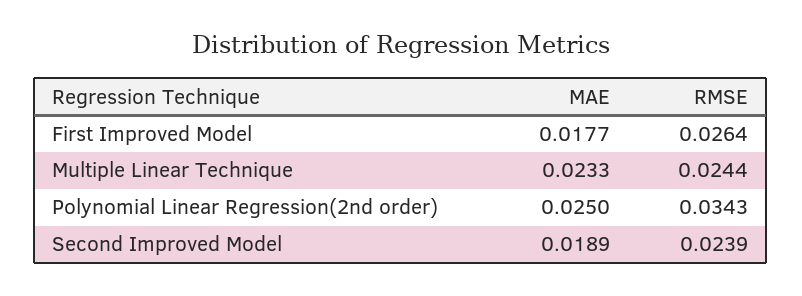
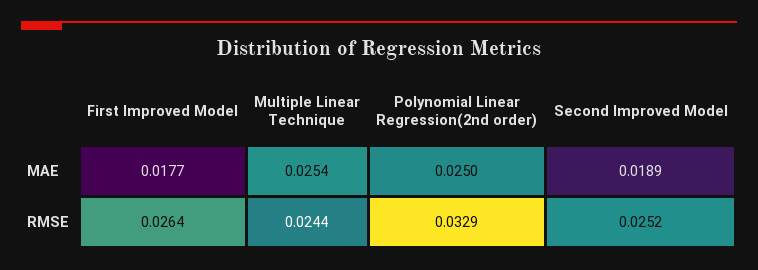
MAE, Multiple Linear Technique: 0.0233 -> 0.0254
RMSE, Polynomial Linear Regression(2nd order): 0.0343 -> 0.0329
RMSE, Second Improved Model: 0.0239 -> 0.0252

